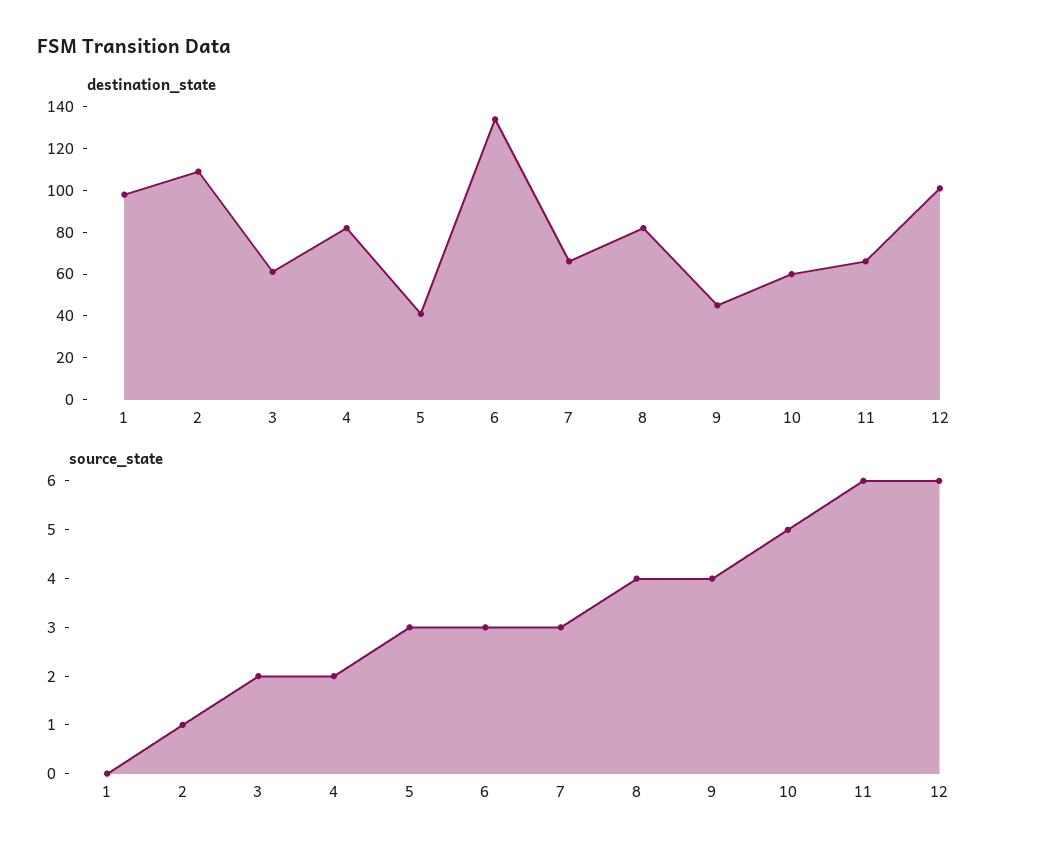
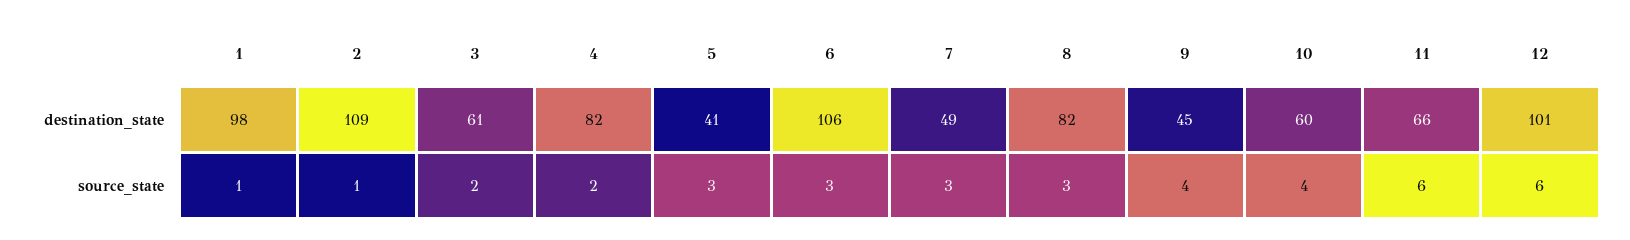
destination_state, 6: 135 -> 106
destination_state, 7: 65 -> 49
source_state, 1: 0 -> 1
source_state, 8: 4 -> 3
source_state, 10: 5 -> 4

